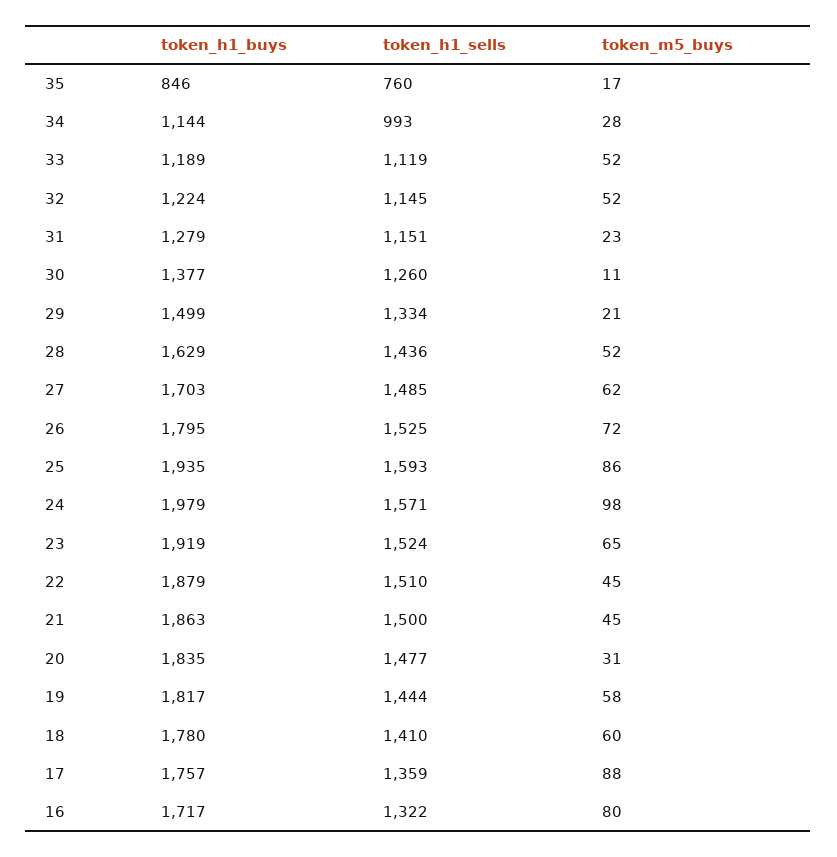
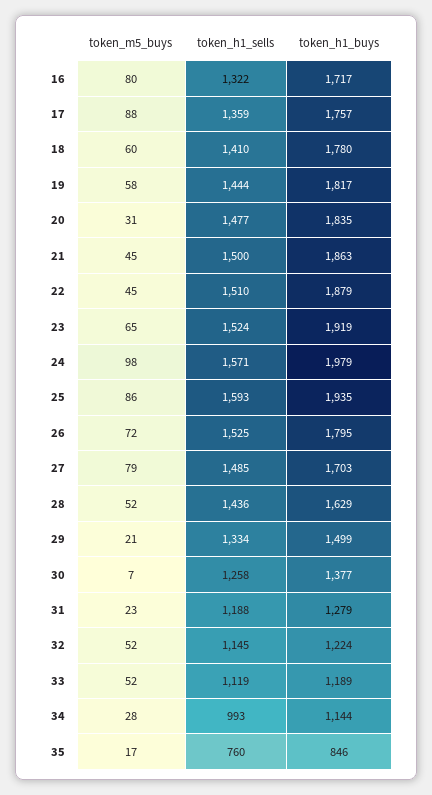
token_h1_sells, 31: 1151 -> 1188
token_h1_sells, 30: 1260 -> 1258
token_m5_buys, 30: 11 -> 7
token_m5_buys, 27: 62 -> 79

